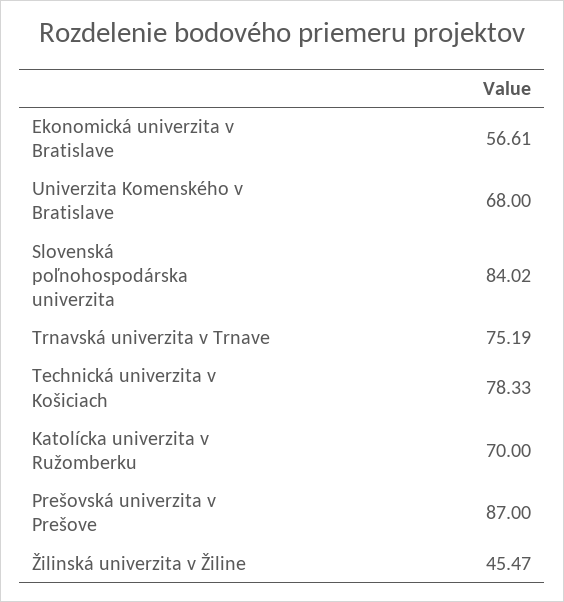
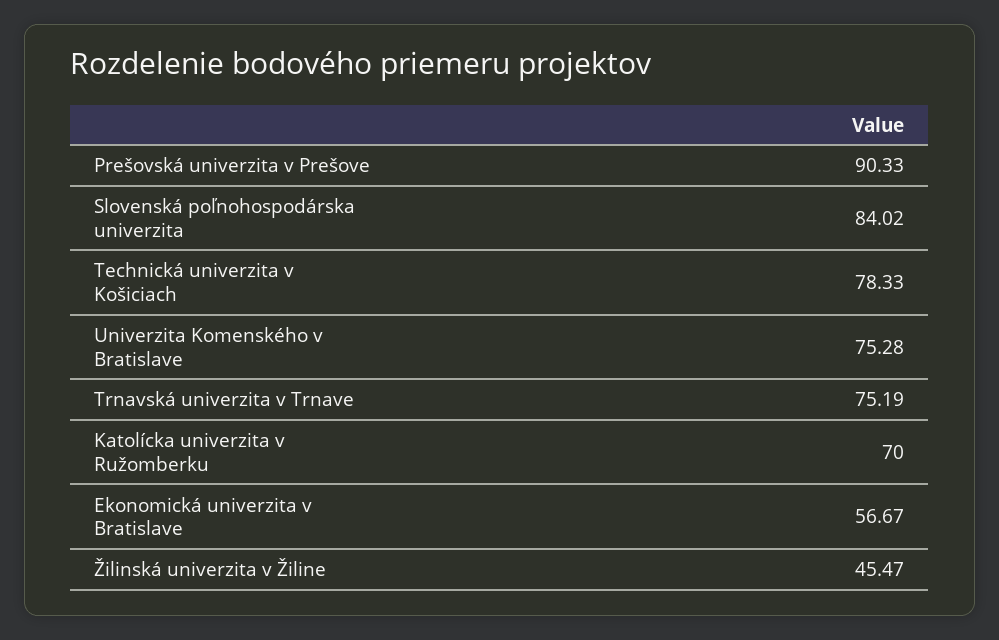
Ekonomická univerzita v Bratislave: 56.61 -> 56.67
Univerzita Komenského v Bratislave: 68 -> 75.28
Prešovská univerzita v Prešove: 87 -> 90.33

